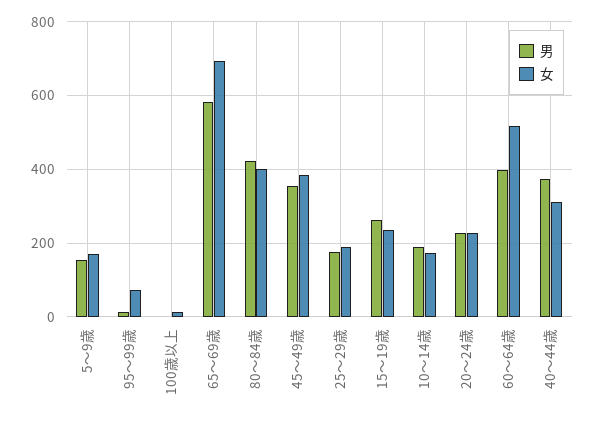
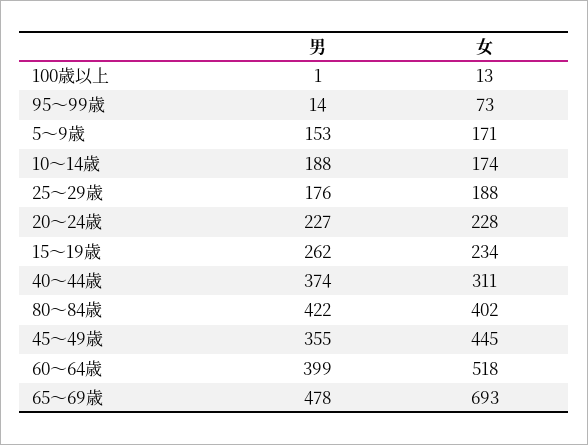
男, 65～69歳: 580 -> 478
女, 45～49歳: 380 -> 445

